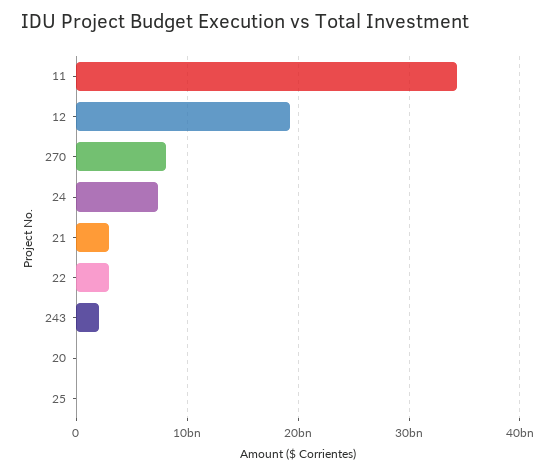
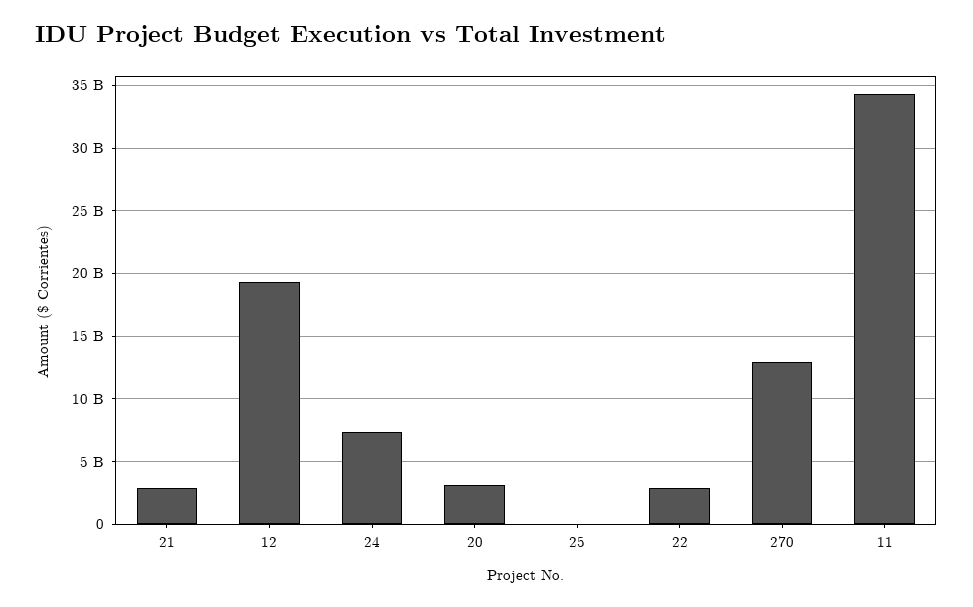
270: 8000000000 -> 13000000000
243: 2000000000 -> none
20: 0 -> 3000000000

